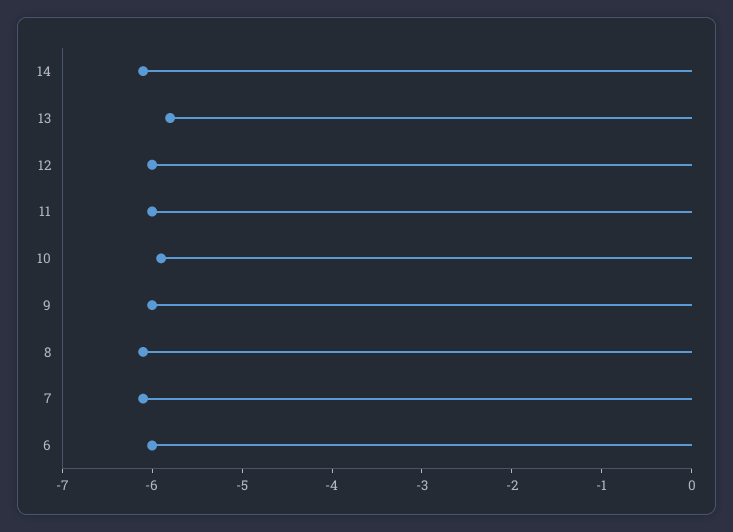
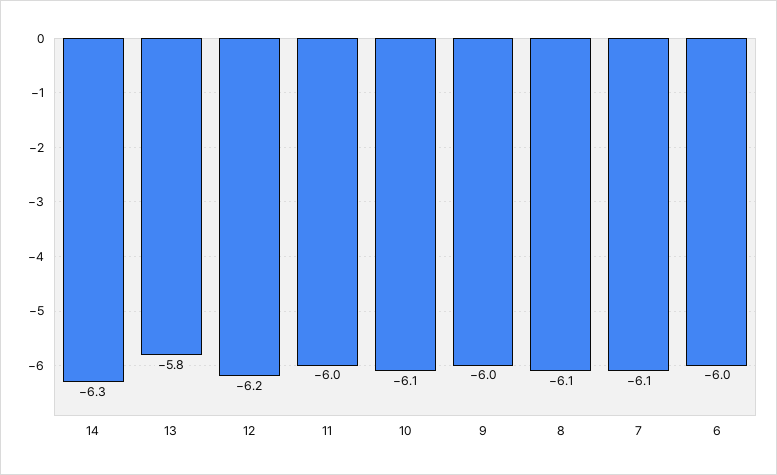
14: -6.1 -> -6.3
12: -6 -> -6.2
10: -5.9 -> -6.1

